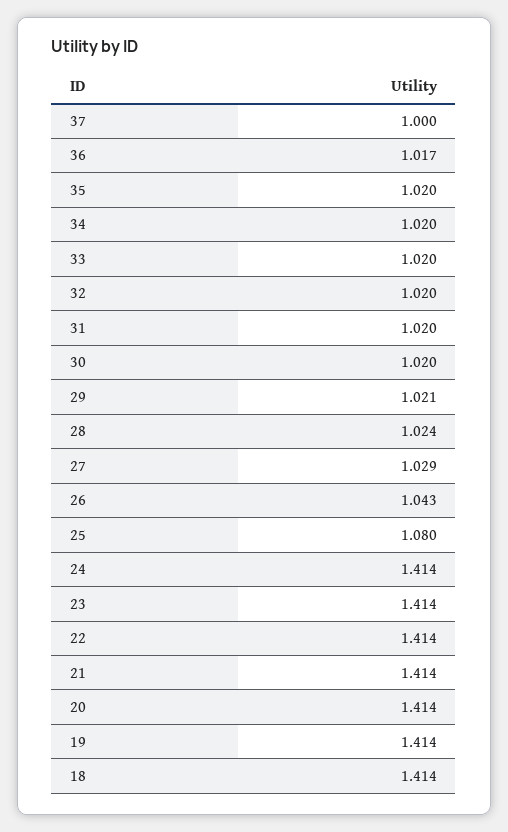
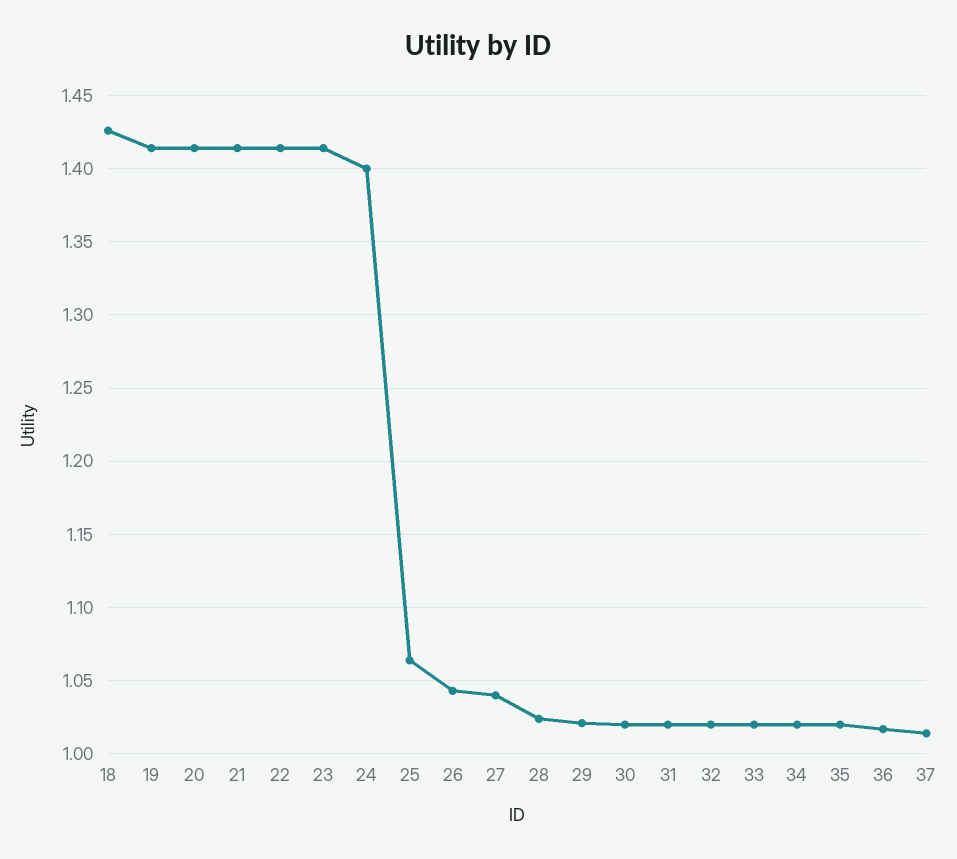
37: 1 -> 1.015
27: 1.029 -> 1.04
25: 1.08 -> 1.065
24: 1.414 -> 1.4
18: 1.414 -> 1.425

